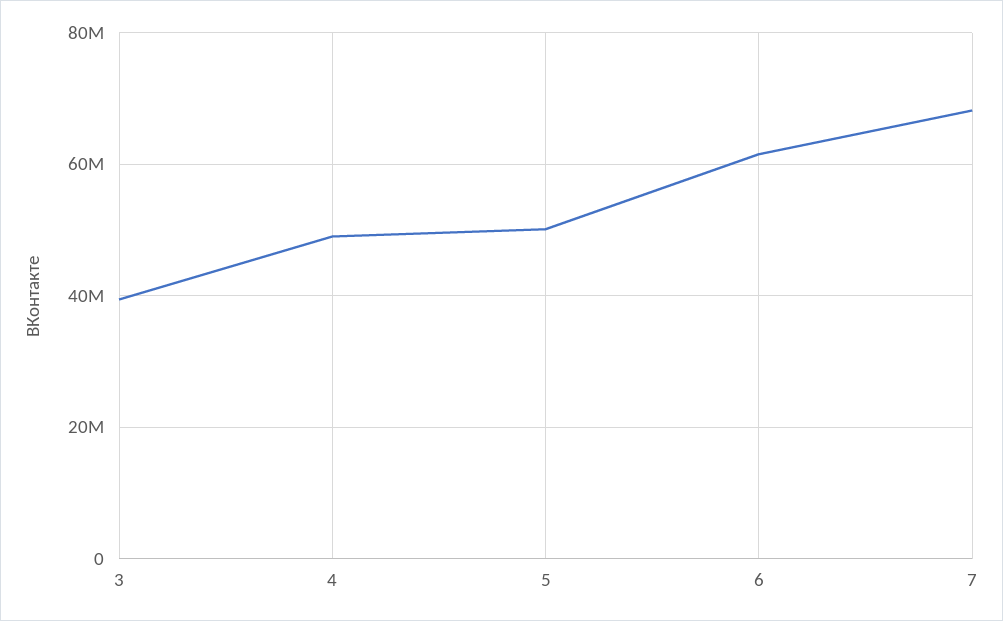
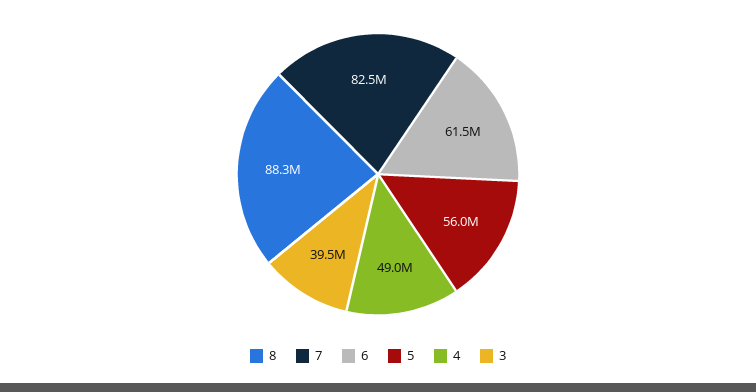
5: 50000000 -> 56000000
7: 68000000 -> 82500000
8: none -> 88300000

